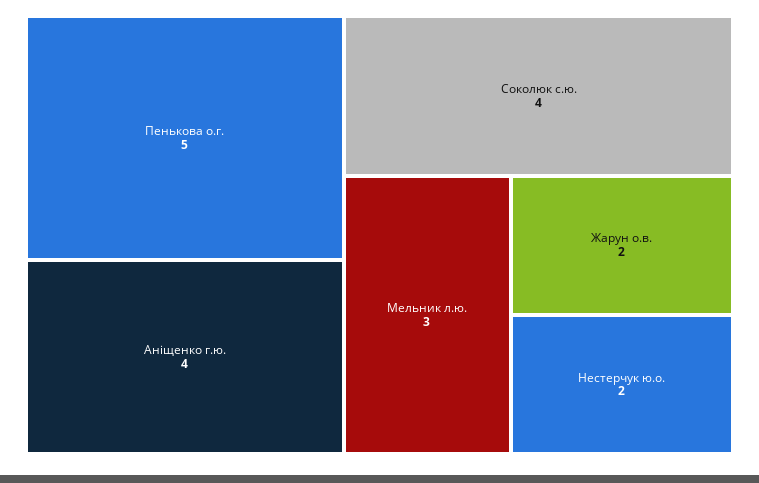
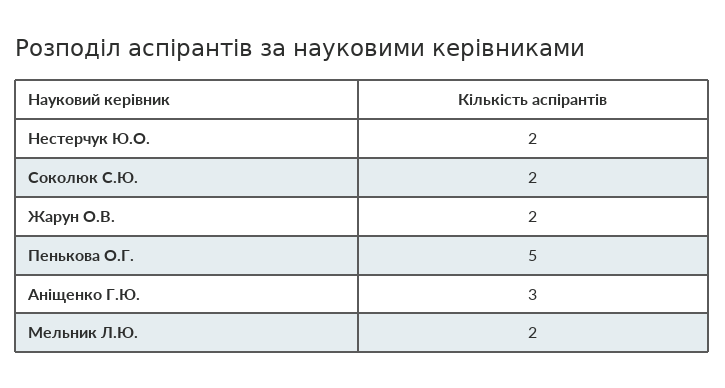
Аніщенко г.ю.: 4 -> 3
Соколюк с.ю.: 4 -> 2
Мельник л.ю.: 3 -> 2

